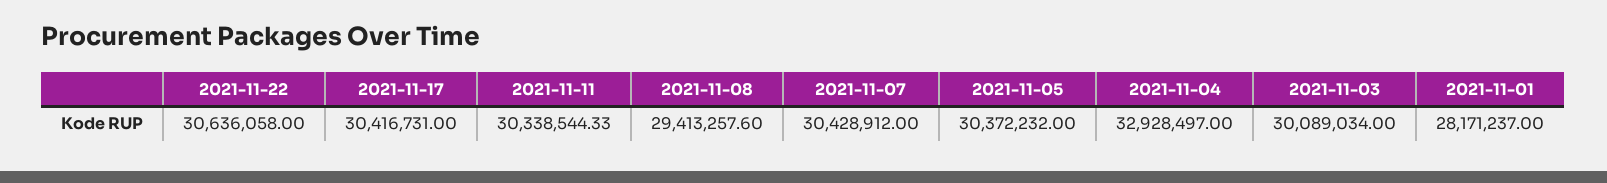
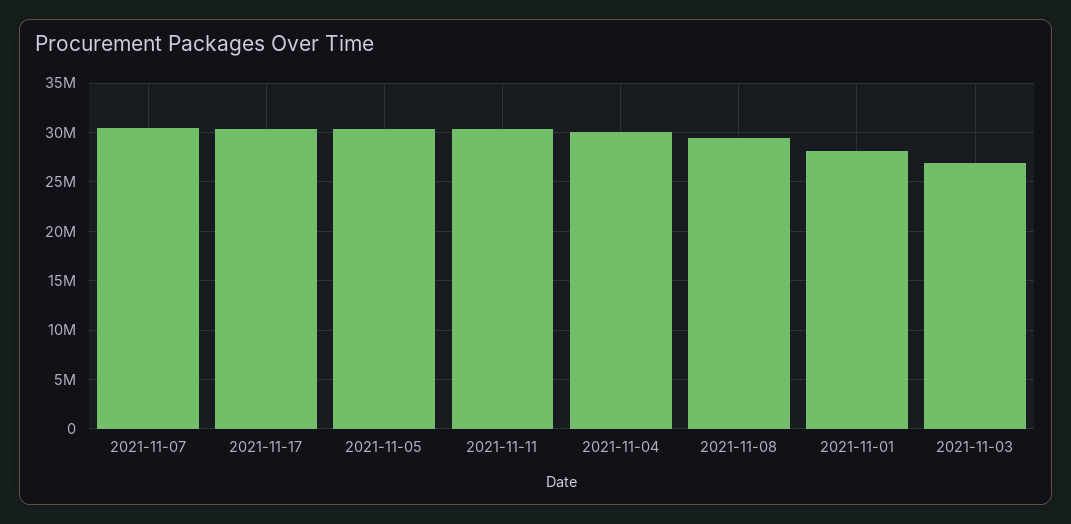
2021-11-22: 30636058 -> none
2021-11-04: 32928497 -> 30000000
2021-11-03: 30089034 -> 27000000

